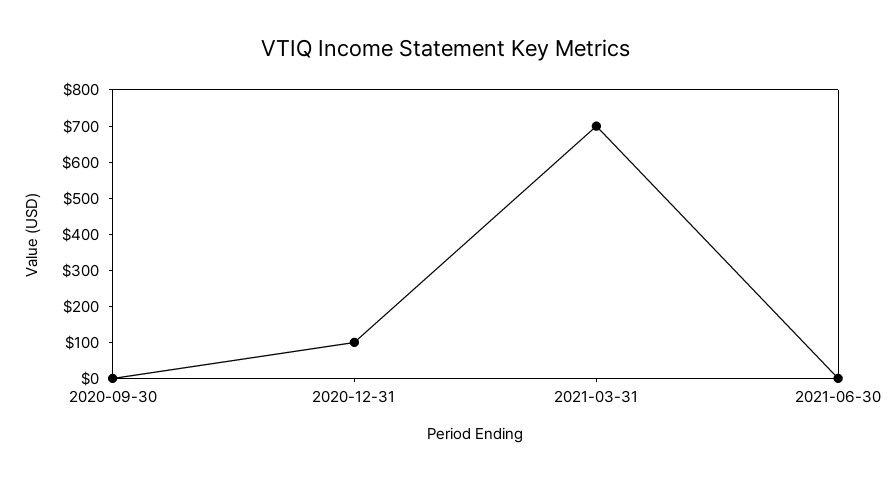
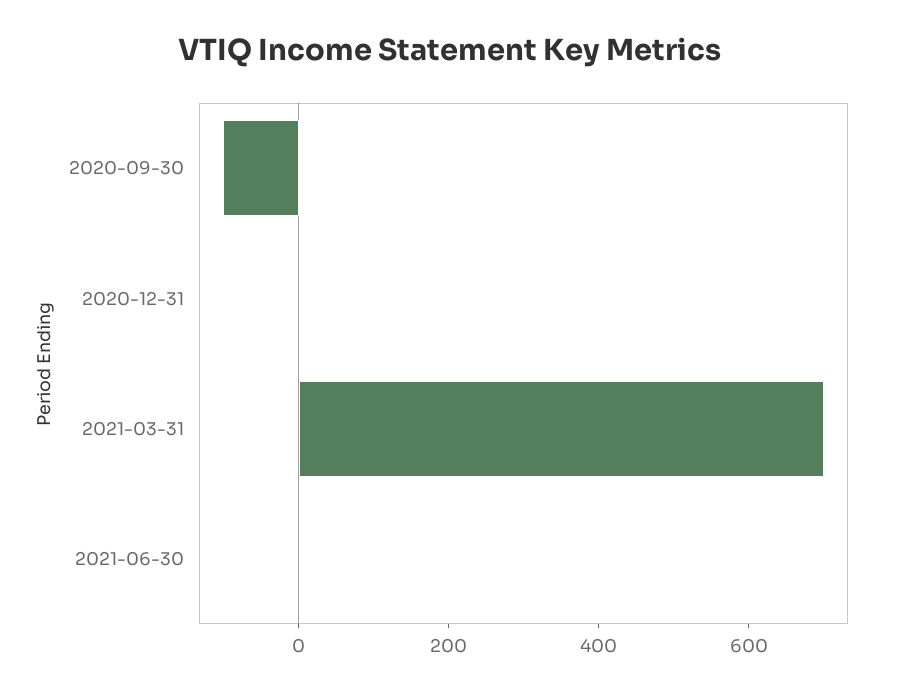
2020-09-30: 0 -> -100
2020-12-31: 100 -> 0

